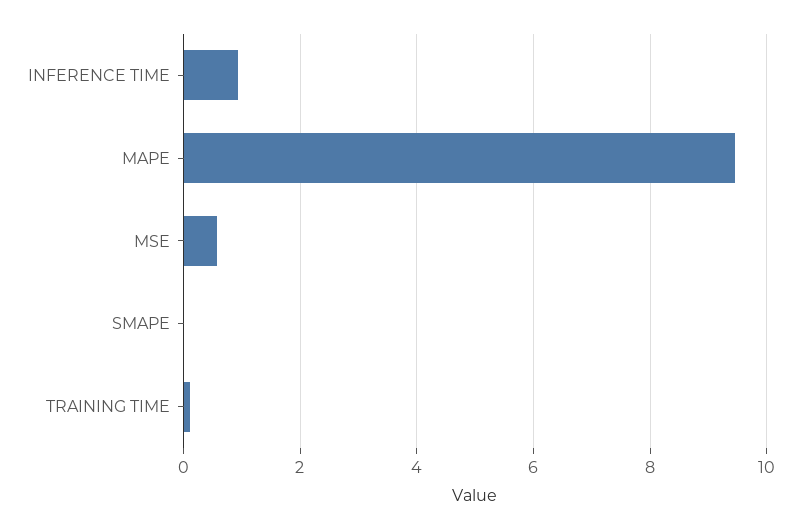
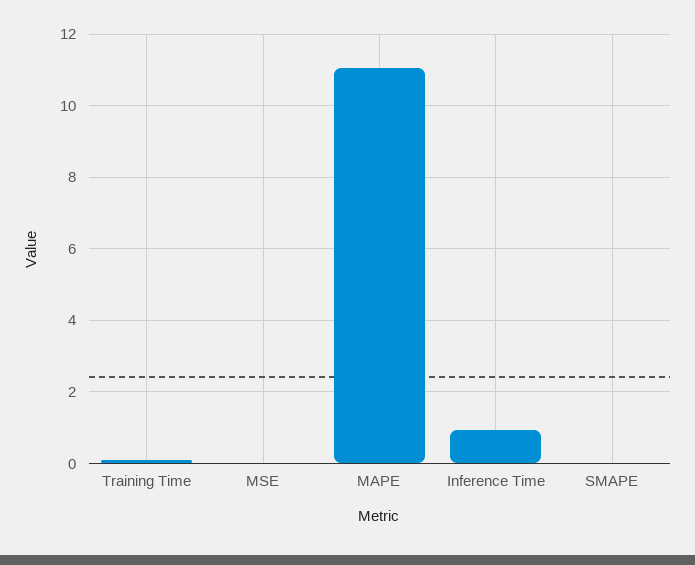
MAPE: 9.4 -> 11
MSE: 0.6 -> 0

